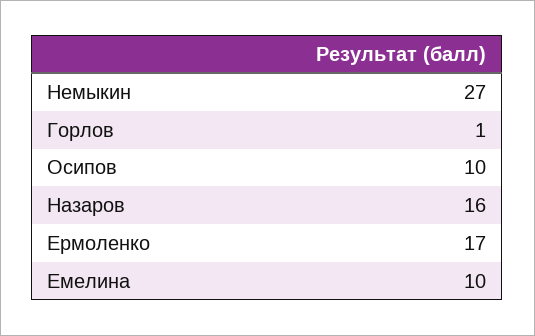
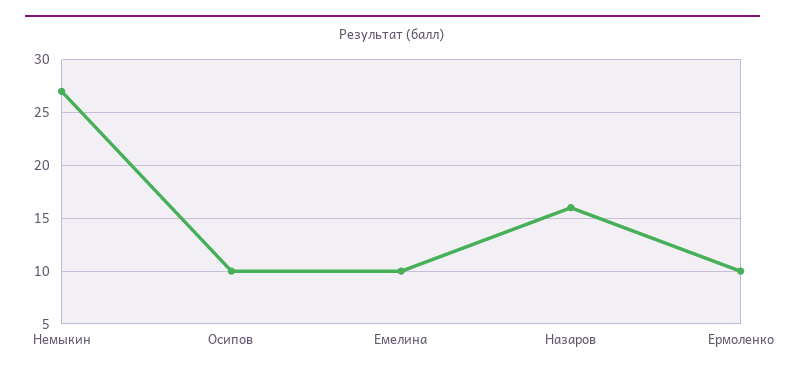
Горлов: 1 -> none
Ермоленко: 17 -> 10

